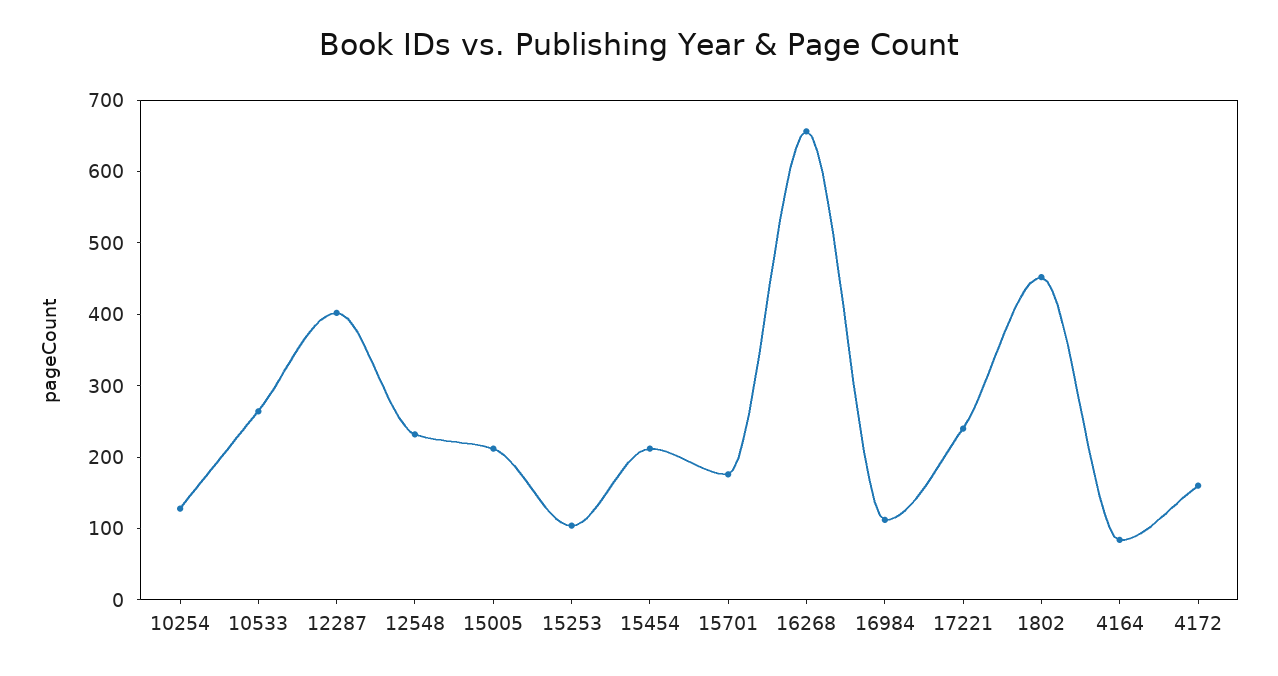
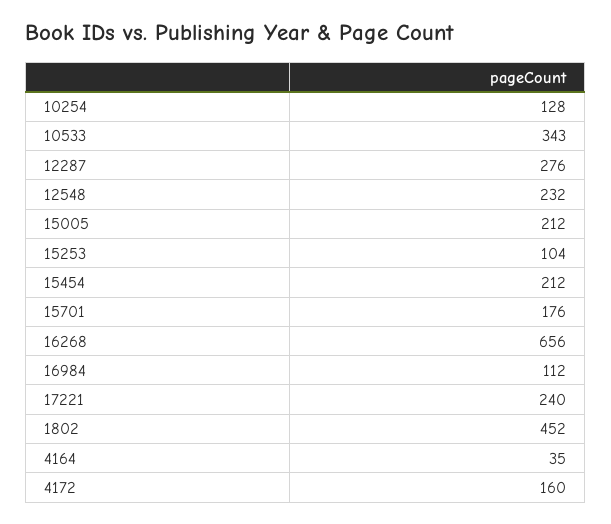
10533: 260 -> 343
12287: 400 -> 276
4164: 80 -> 35

